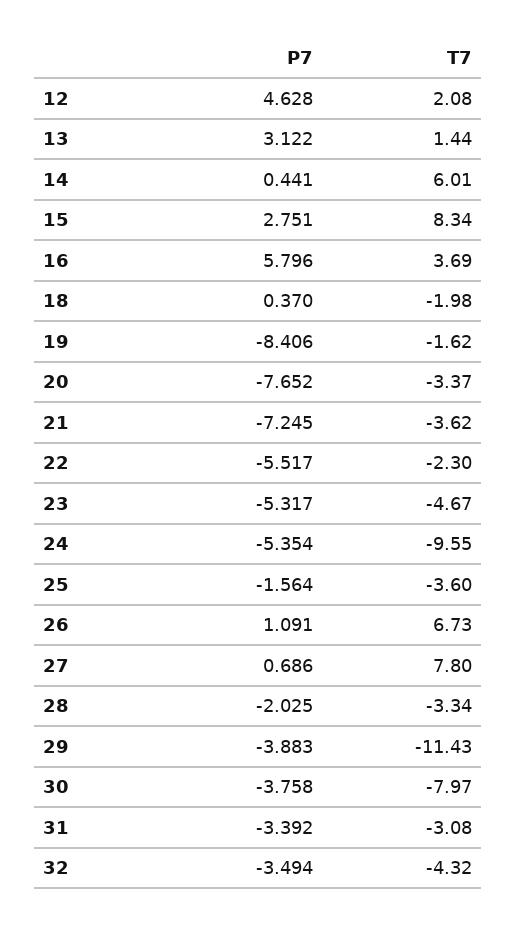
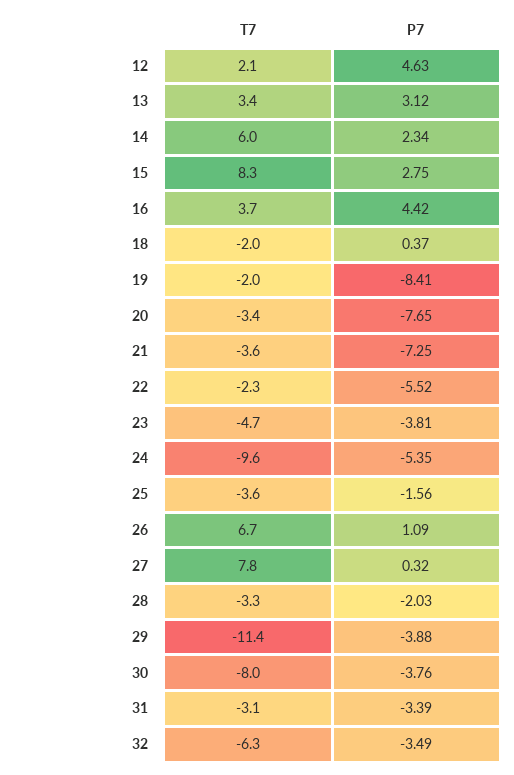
T7, 13: 1.44 -> 3.4
P7, 14: 0.441 -> 2.34
P7, 16: 5.796 -> 4.42
T7, 19: -1.62 -> -2
P7, 23: -5.317 -> -3.81
P7, 27: 0.686 -> 0.32
T7, 32: -4.32 -> -6.3

